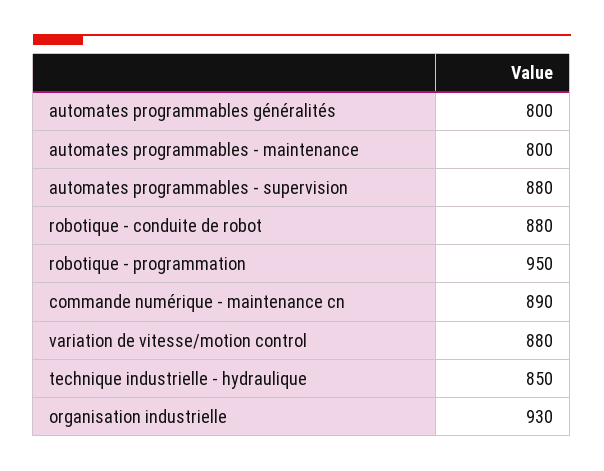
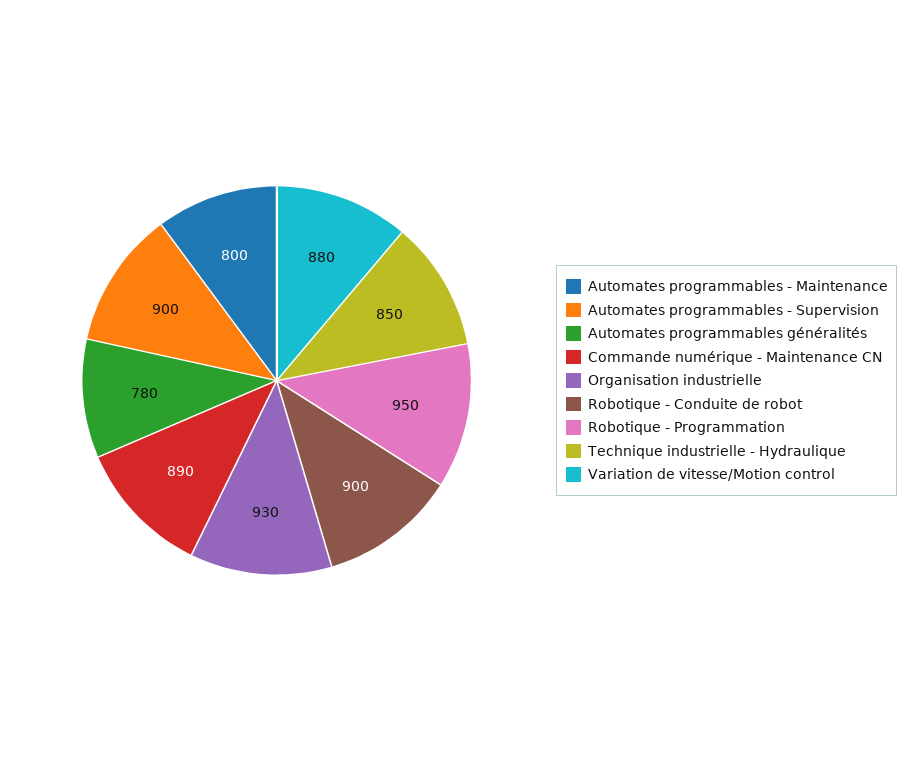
automates programmables généralités: 800 -> 780
automates programmables - supervision: 880 -> 900
robotique - conduite de robot: 880 -> 900

